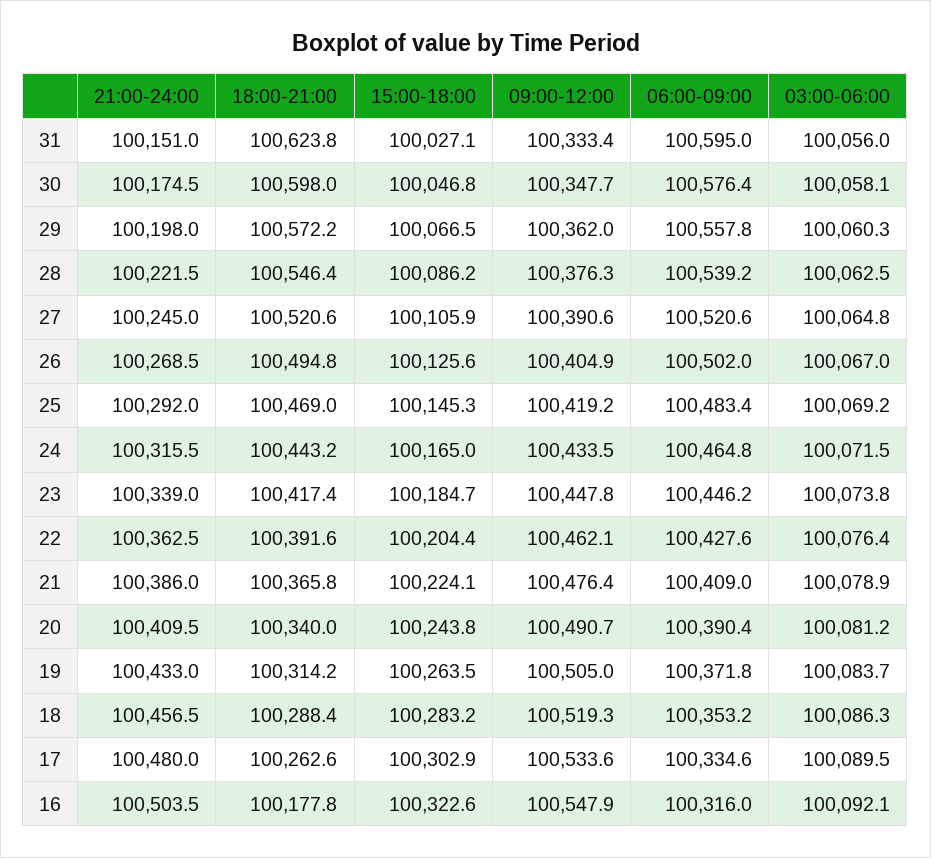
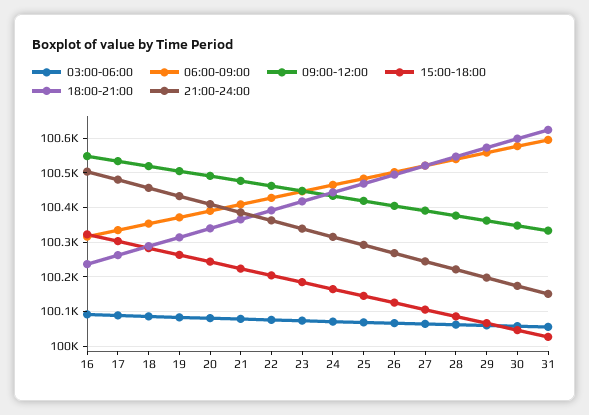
18:00-21:00, 16: 100177.8 -> 100240

